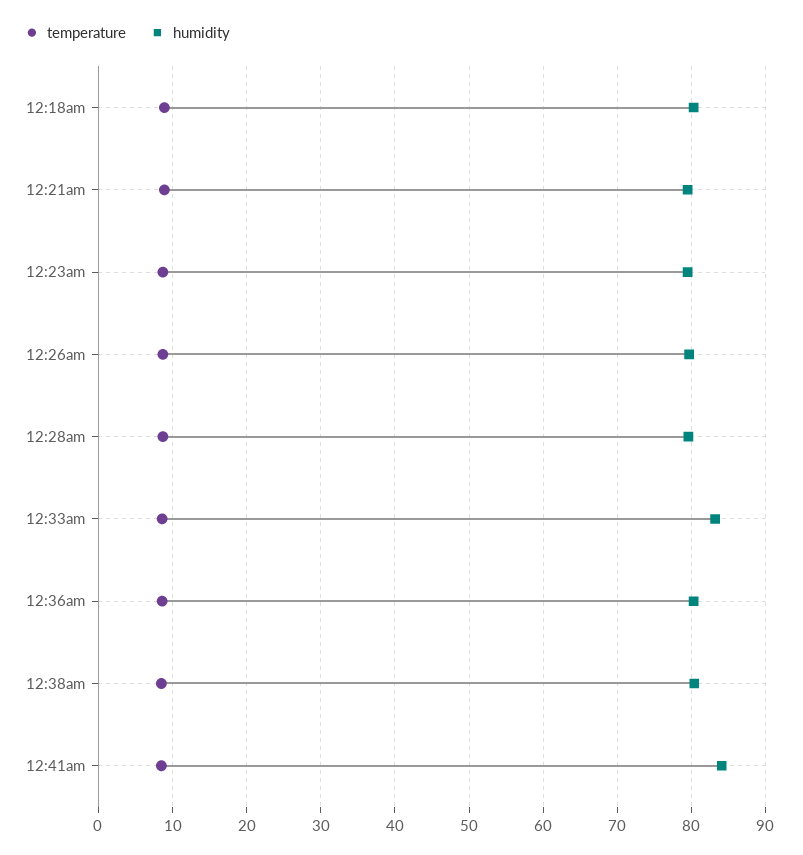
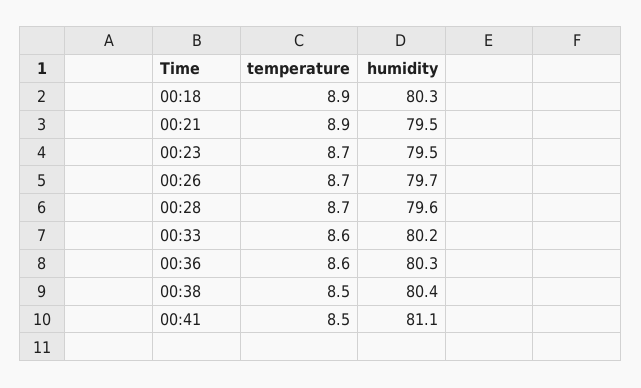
humidity, 12:33am: 83 -> 80.2
humidity, 12:41am: 84 -> 81.1

